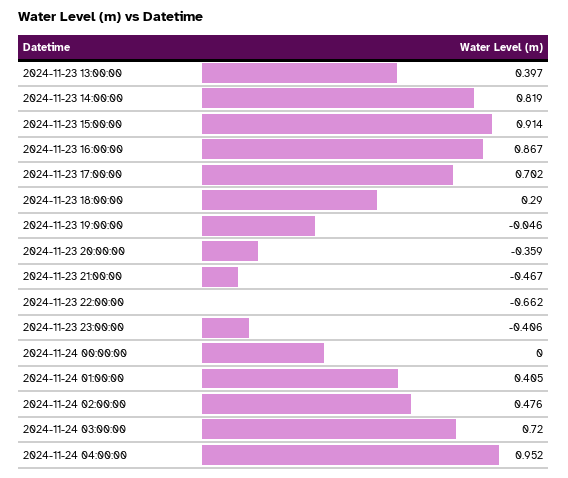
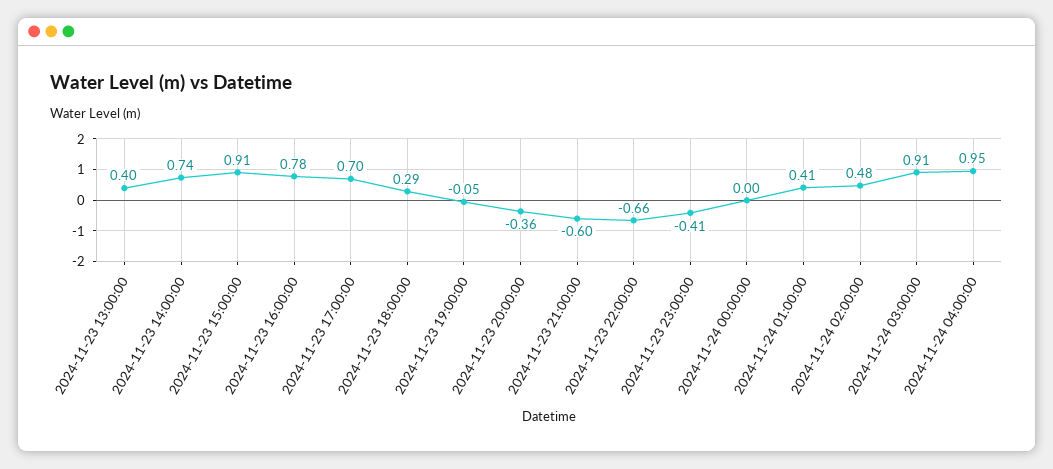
2024-11-23 14:00:00: 0.819 -> 0.74
2024-11-23 16:00:00: 0.867 -> 0.78
2024-11-23 21:00:00: -0.467 -> -0.6
2024-11-24 03:00:00: 0.72 -> 0.91

